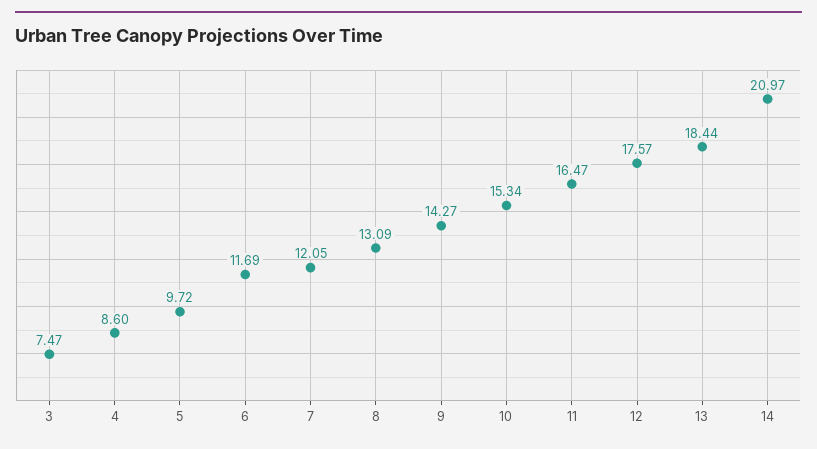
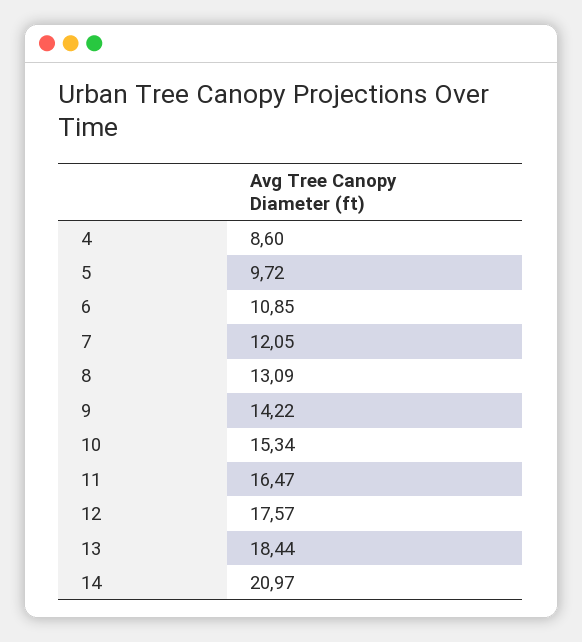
3: 7.47 -> none
6: 11.69 -> 10.85
9: 14.27 -> 14.22

